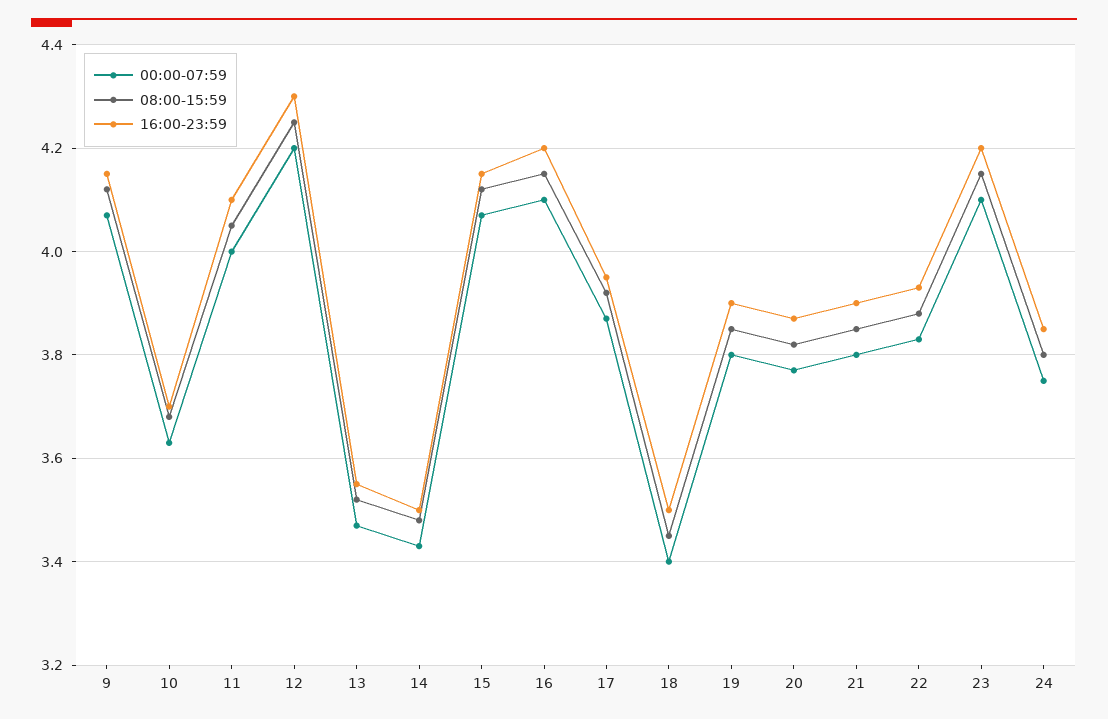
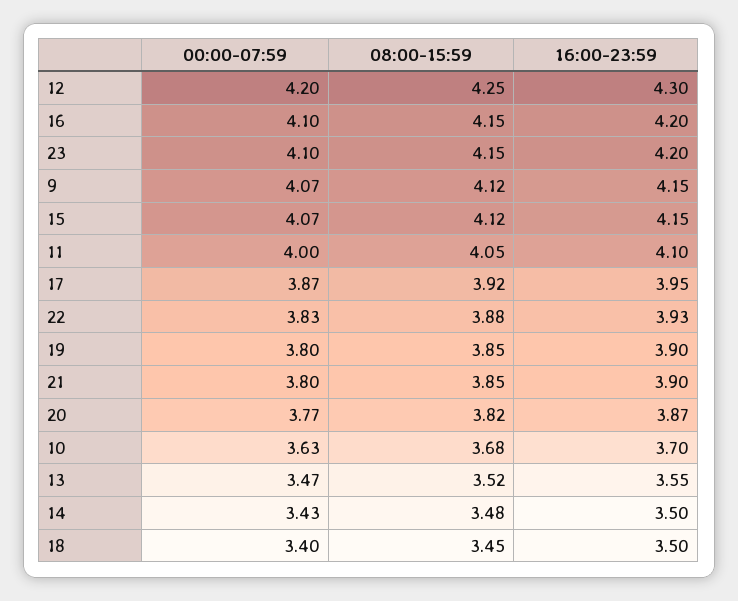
00:00-07:59, 24: 3.75 -> none
08:00-15:59, 24: 3.8 -> none
16:00-23:59, 24: 3.85 -> none

